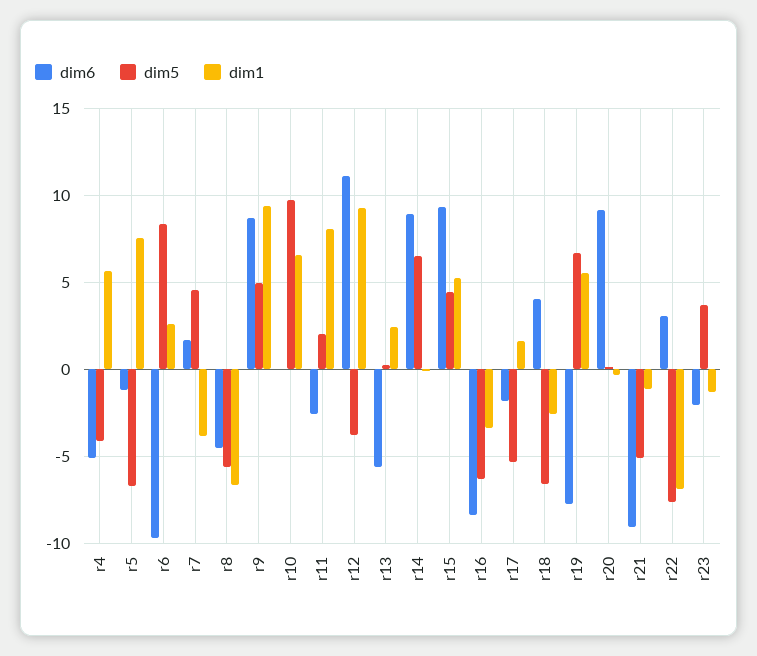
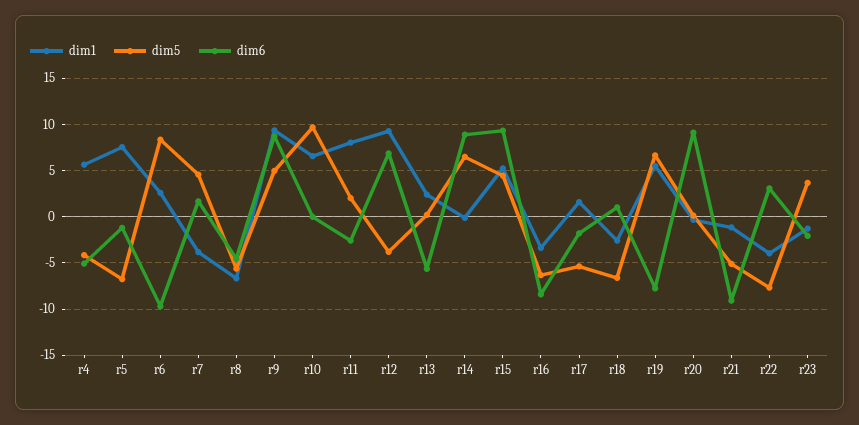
dim6, r12: 11 -> 7
dim6, r18: 4 -> 1
dim1, r22: -7 -> -4

